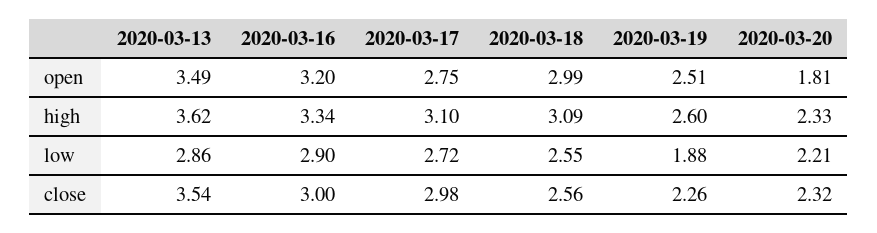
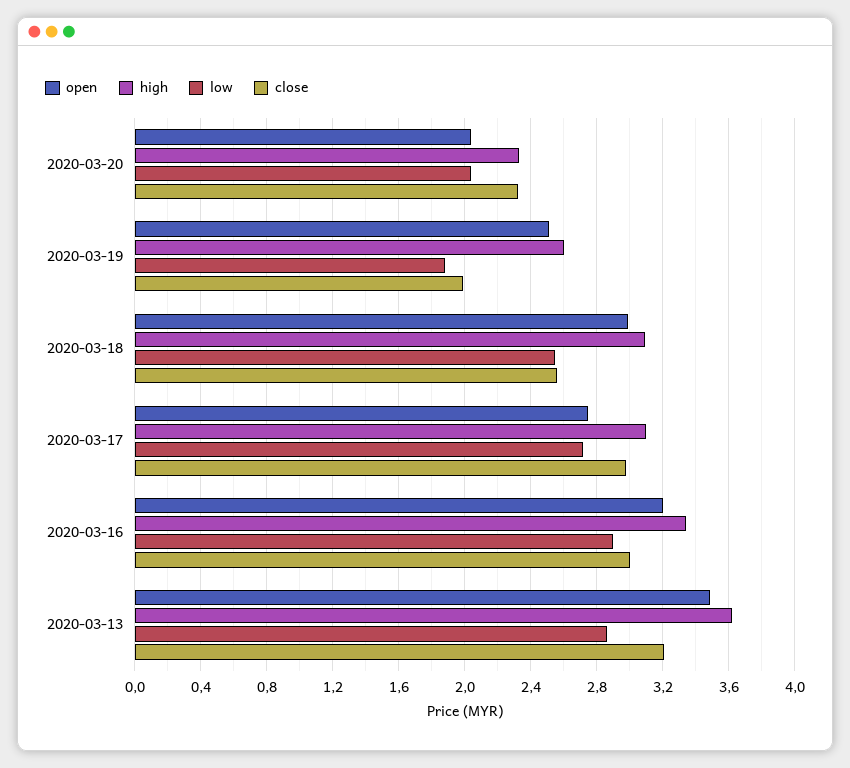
open, 2020-03-20: 1.81 -> 2.05
low, 2020-03-20: 2.21 -> 2.05
close, 2020-03-13: 3.54 -> 3.2
close, 2020-03-19: 2.26 -> 2

